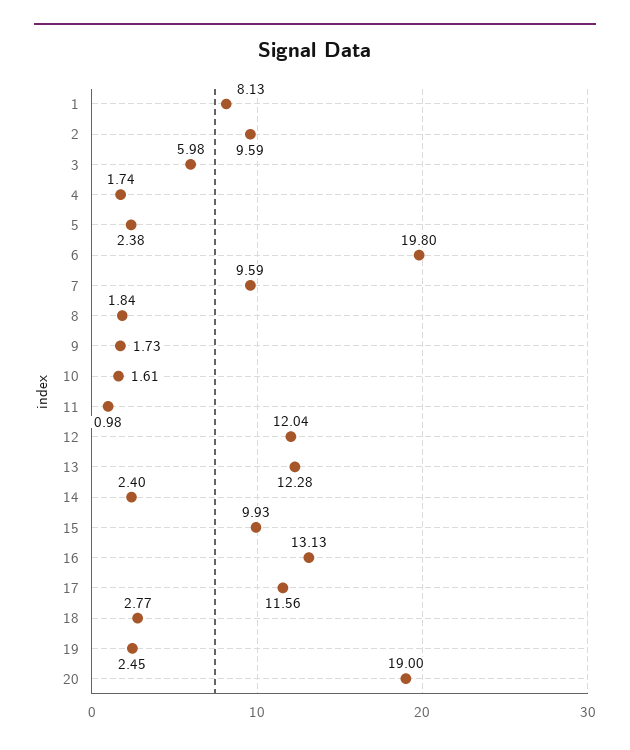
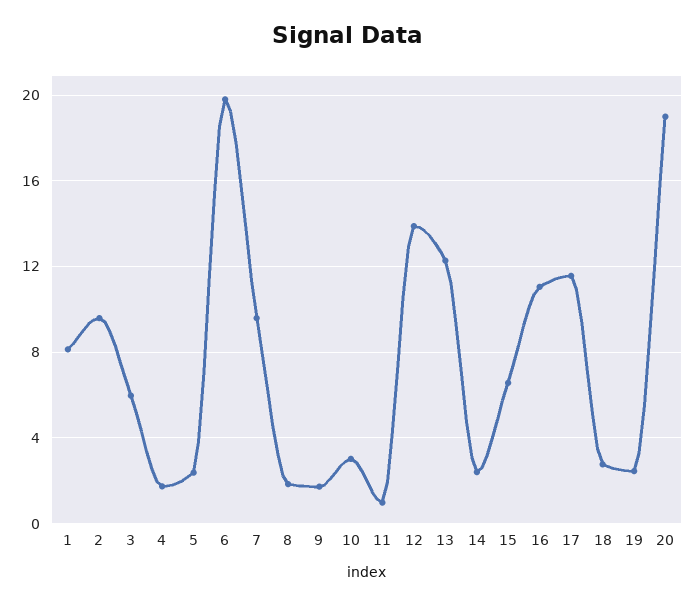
10: 1.61 -> 3
12: 12.04 -> 14
15: 9.93 -> 6.5
16: 13.13 -> 11

